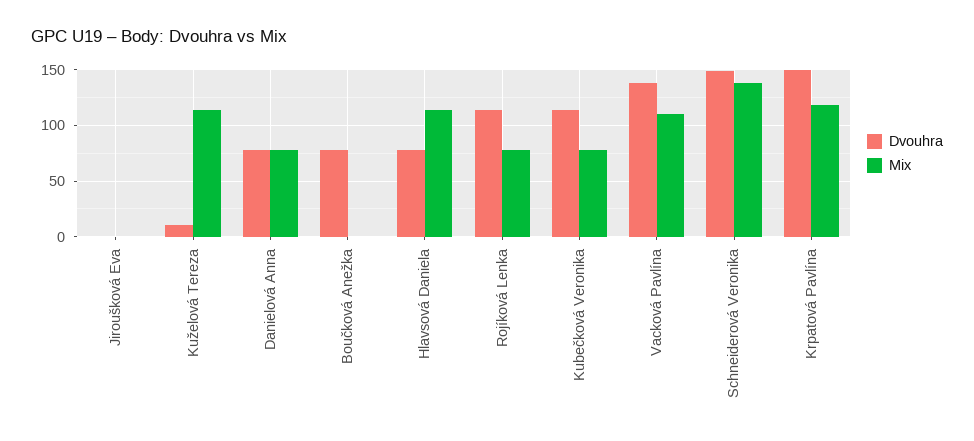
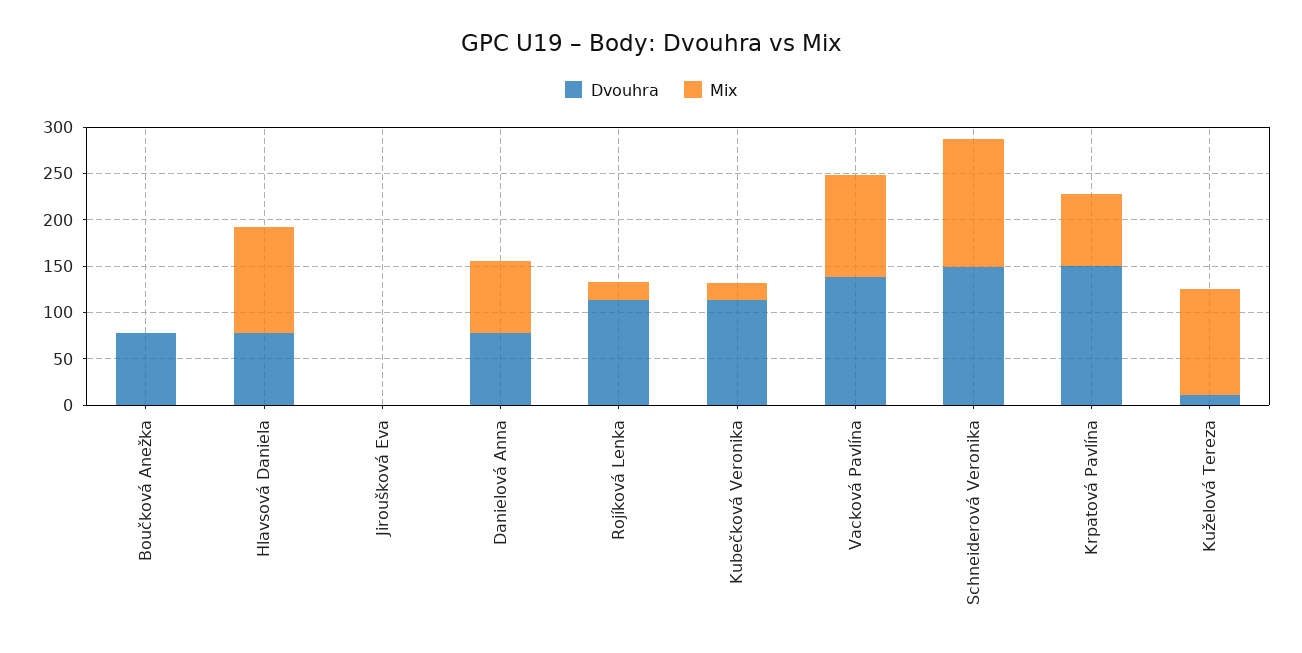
Mix, Rojíková Lenka: 80 -> 20
Mix, Kubečková Veronika: 80 -> 20
Mix, Krpatová Pavlína: 120 -> 80

